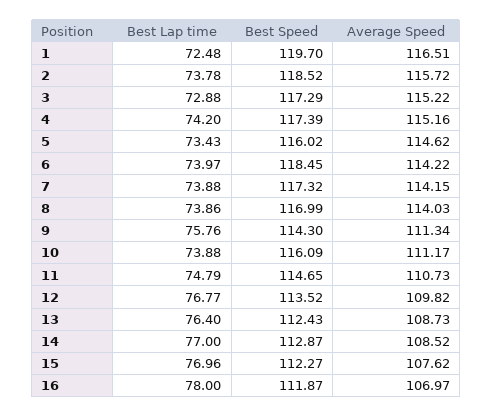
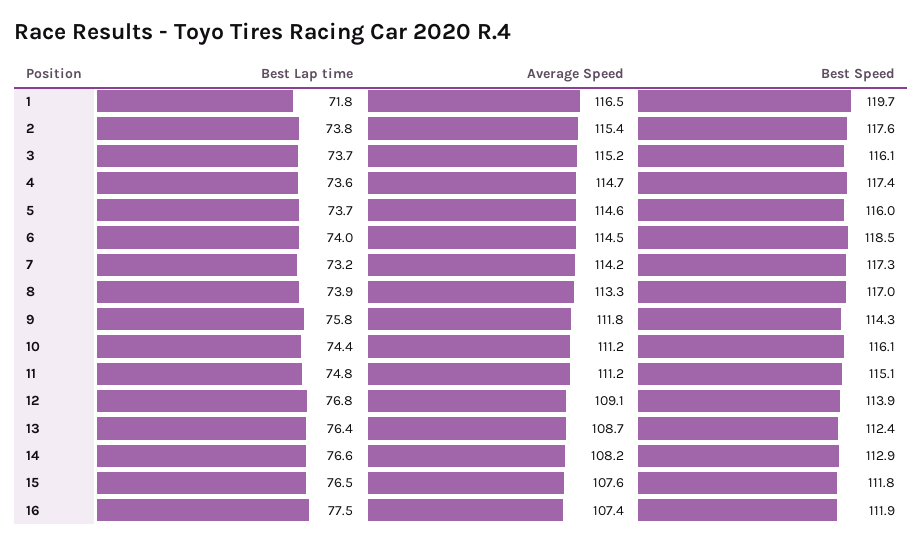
Best Lap time, 1: 72.48 -> 71.8
Best Speed, 2: 118.52 -> 117.6
Average Speed, 2: 115.72 -> 115.4
Best Lap time, 3: 72.88 -> 73.7
Best Speed, 3: 117.29 -> 116.1
Best Lap time, 4: 74.2 -> 73.6
Average Speed, 4: 115.16 -> 114.7
Best Lap time, 5: 73.43 -> 73.7
Average Speed, 6: 114.22 -> 114.5
Best Lap time, 7: 73.88 -> 73.2
Average Speed, 8: 114.03 -> 113.3
Average Speed, 9: 111.34 -> 111.8
Best Lap time, 10: 73.88 -> 74.4
Best Speed, 11: 114.65 -> 115.1
Average Speed, 11: 110.73 -> 111.2
Best Speed, 12: 113.52 -> 113.9
Average Speed, 12: 109.82 -> 109.1
Best Lap time, 14: 77 -> 76.6
Average Speed, 14: 108.52 -> 108.2
Best Lap time, 15: 76.96 -> 76.5
Best Speed, 15: 112.27 -> 111.8
Best Lap time, 16: 78 -> 77.5
Average Speed, 16: 106.97 -> 107.4

